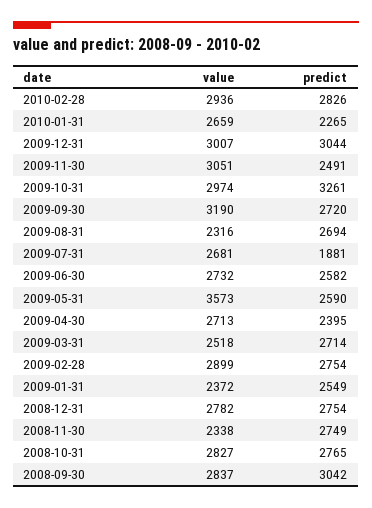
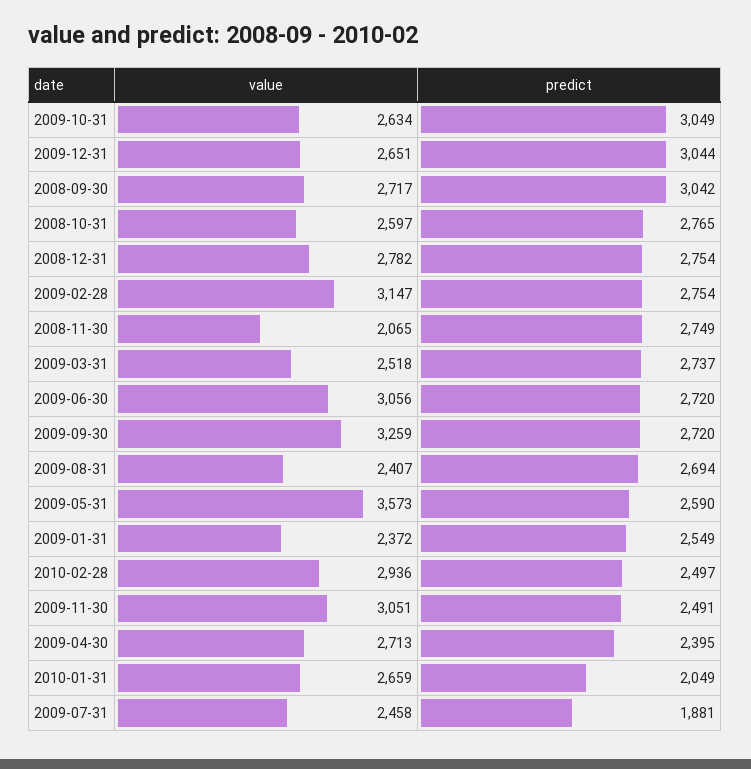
predict, 2010-02-28: 2826 -> 2497
predict, 2010-01-31: 2265 -> 2049
value, 2009-12-31: 3007 -> 2651
value, 2009-10-31: 2974 -> 2634
predict, 2009-10-31: 3261 -> 3049
value, 2009-09-30: 3190 -> 3259
value, 2009-08-31: 2316 -> 2407
value, 2009-07-31: 2681 -> 2458
value, 2009-06-30: 2732 -> 3056
predict, 2009-06-30: 2582 -> 2720
predict, 2009-03-31: 2714 -> 2737
value, 2009-02-28: 2899 -> 3147
value, 2008-11-30: 2338 -> 2065
value, 2008-10-31: 2827 -> 2597
value, 2008-09-30: 2837 -> 2717

